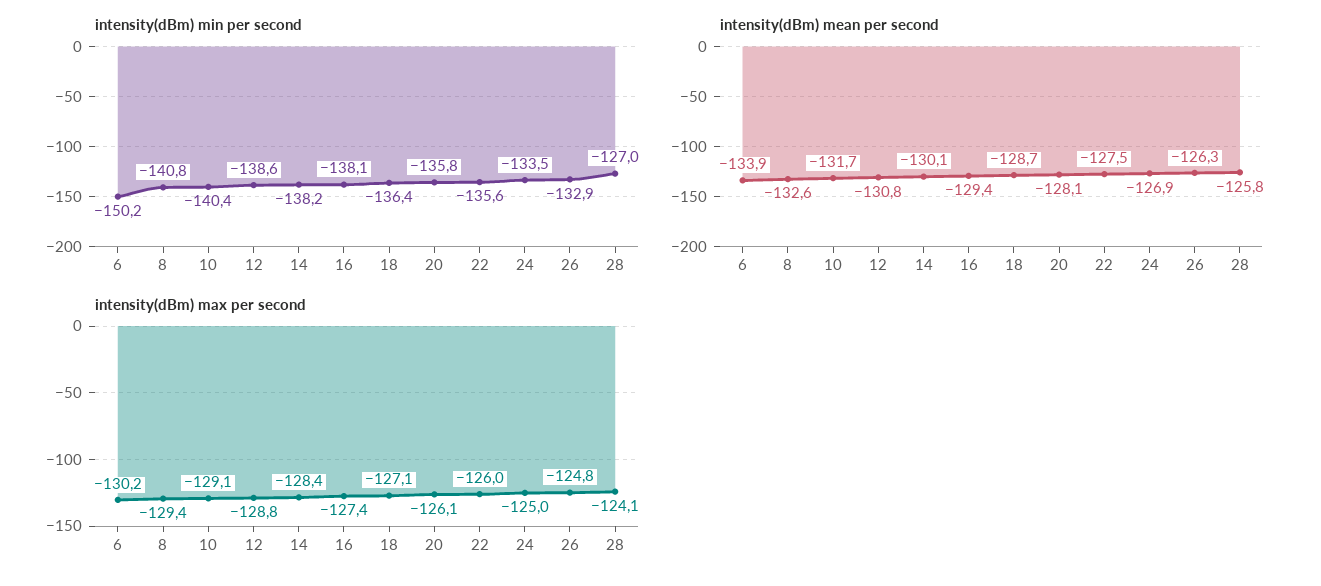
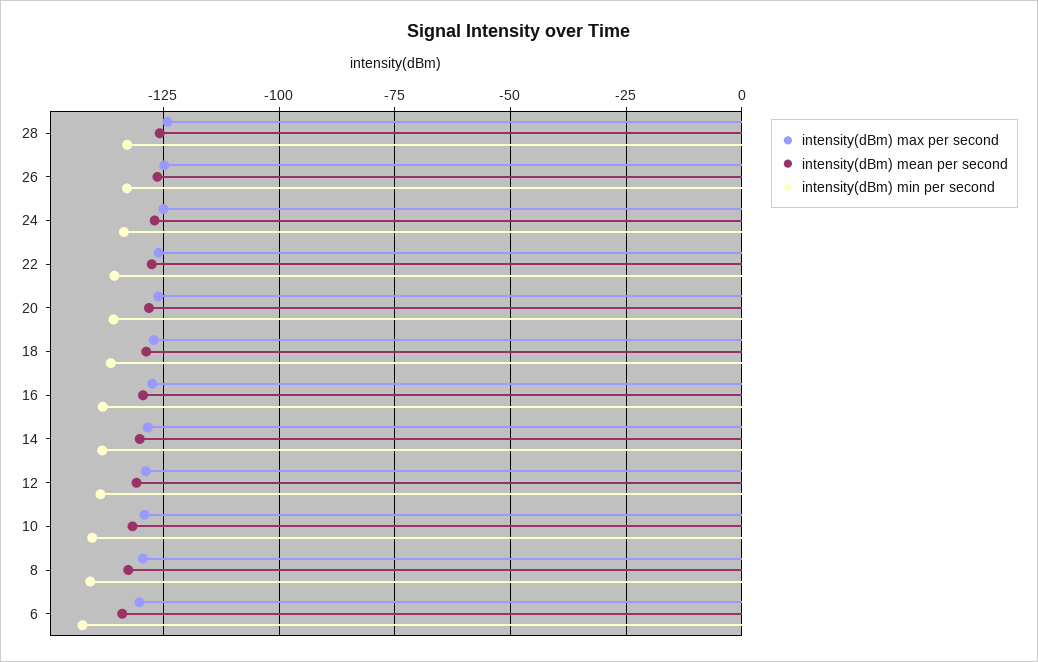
intensity(dBm) min per second, 6: -150.2 -> -142.5
intensity(dBm) min per second, 28: -127 -> -132.5

